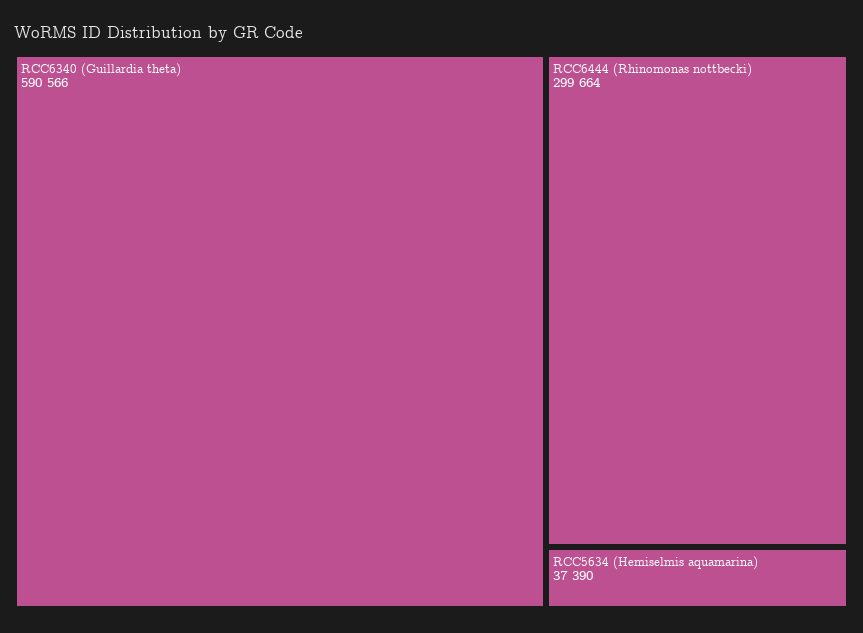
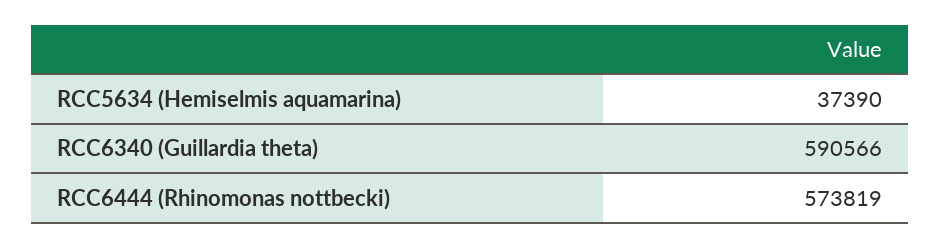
RCC6444 (Rhinomonas nottbecki): 299664 -> 573819

